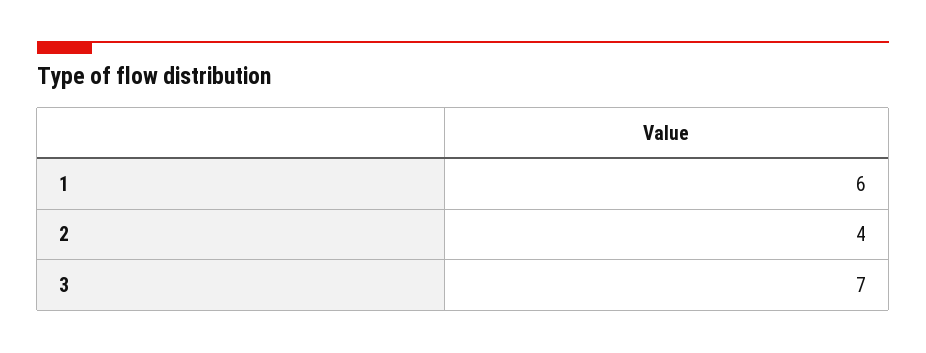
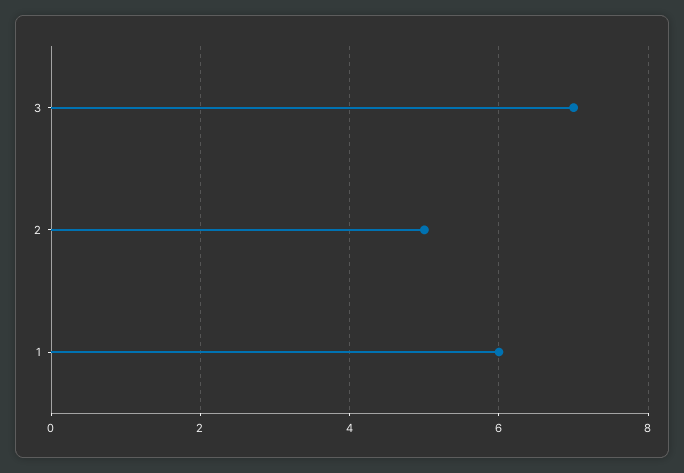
2: 4 -> 5

